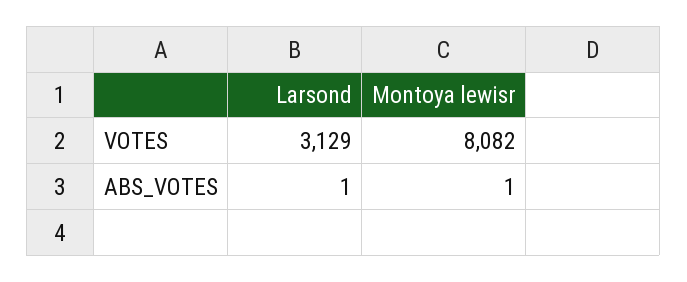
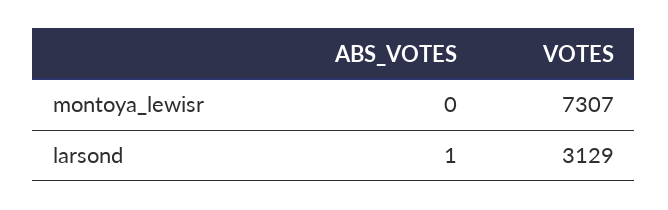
Montoya lewisr, VOTES: 8082 -> 7307
Montoya lewisr, ABS_VOTES: 1 -> 0

